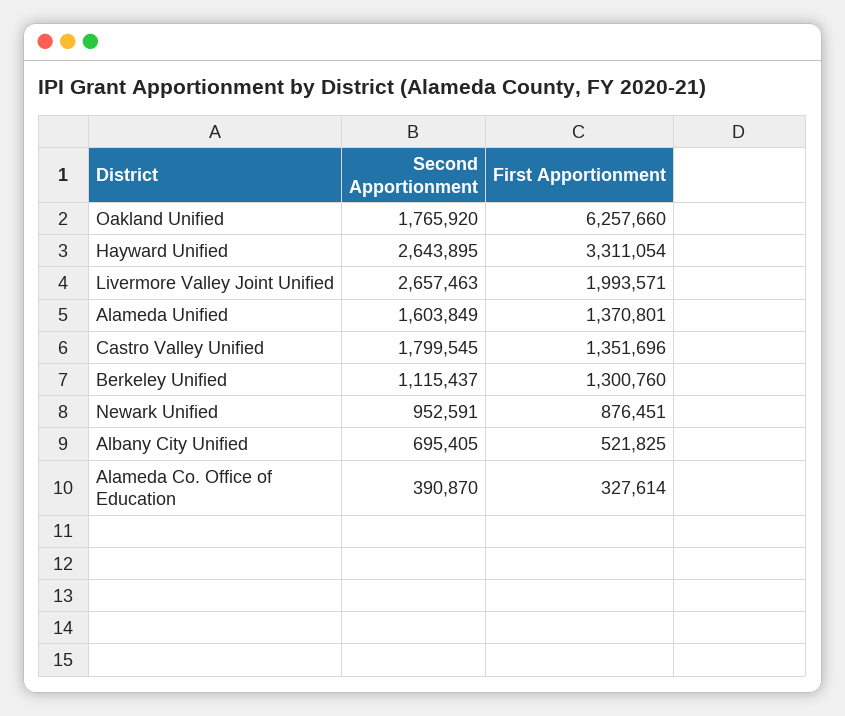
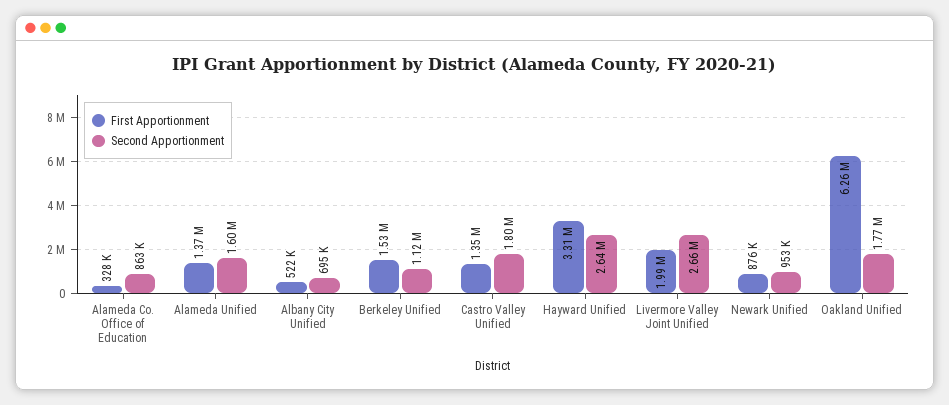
First Apportionment, Berkeley Unified: 1300760 -> 1530000
Second Apportionment, Alameda Co. Office of Education: 390870 -> 863000

